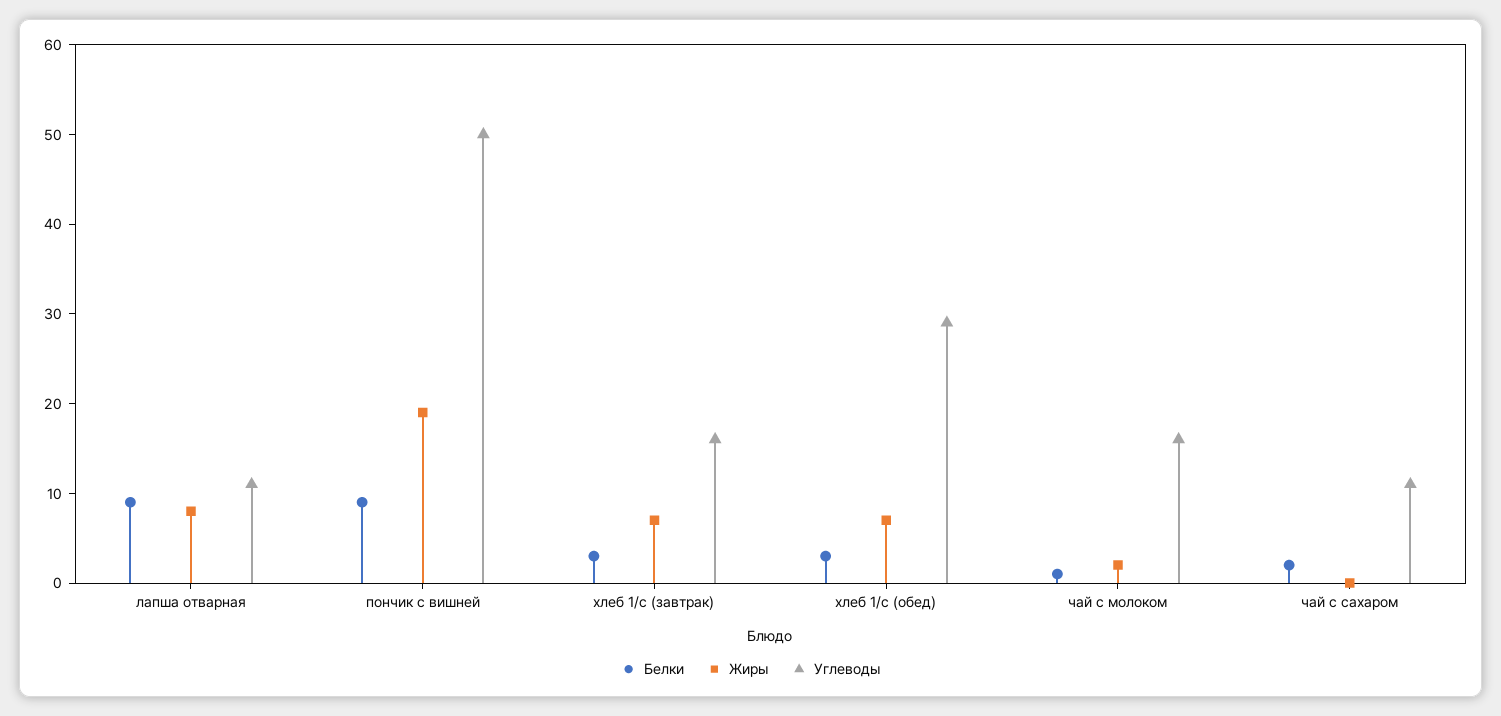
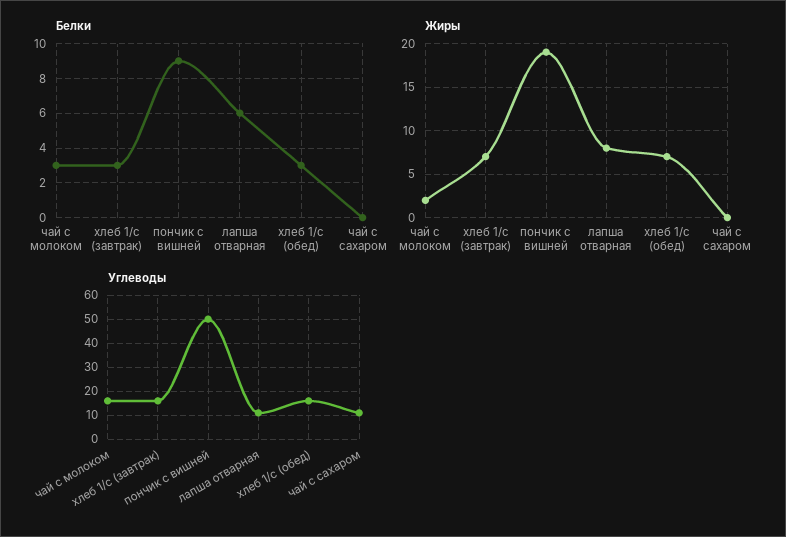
Белки, лапша отварная: 9 -> 6
Углеводы, хлеб 1/с (обед): 29 -> 15
Белки, чай с молоком: 1 -> 3
Белки, чай с сахаром: 2 -> 0

